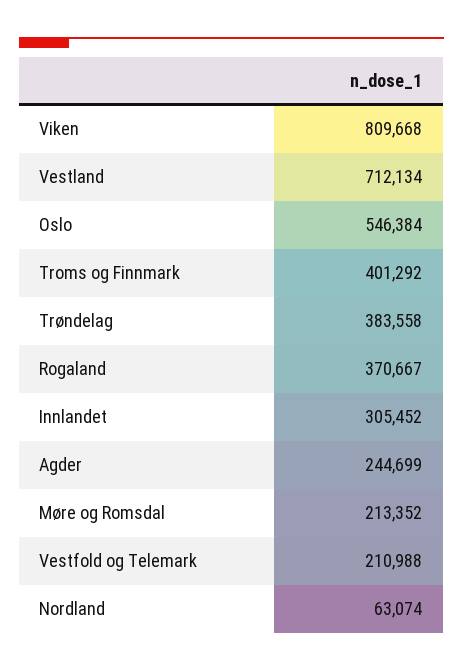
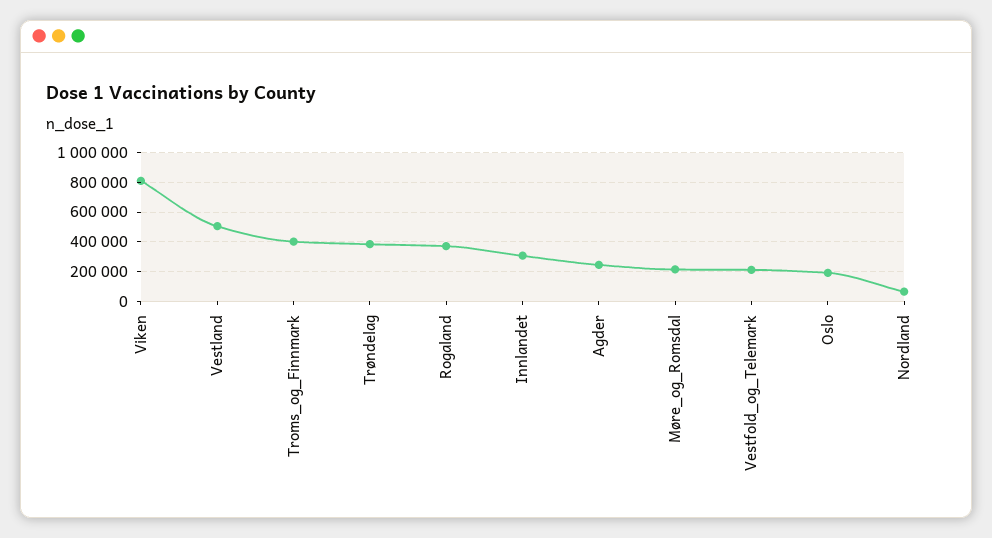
Vestland: 712134 -> 500000
Oslo: 546384 -> 200000

